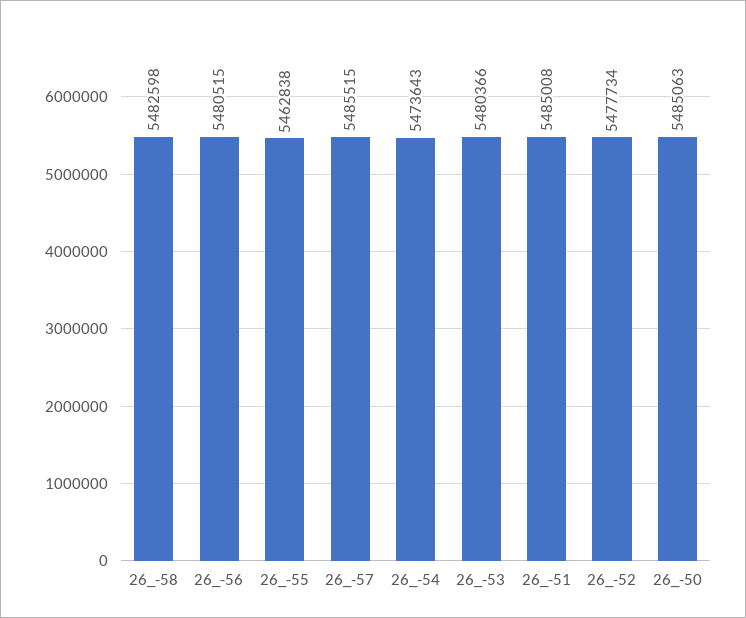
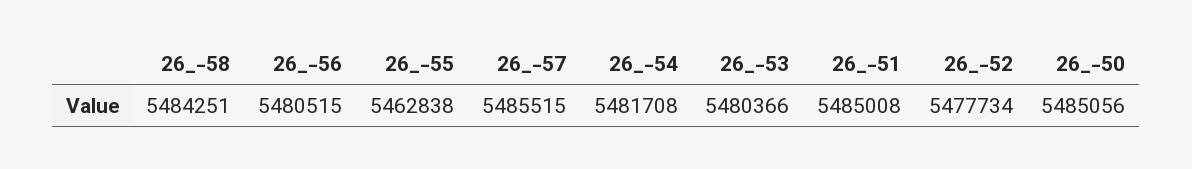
26_-58: 5482598 -> 5484251
26_-54: 5473643 -> 5481708
26_-50: 5485063 -> 5485056

